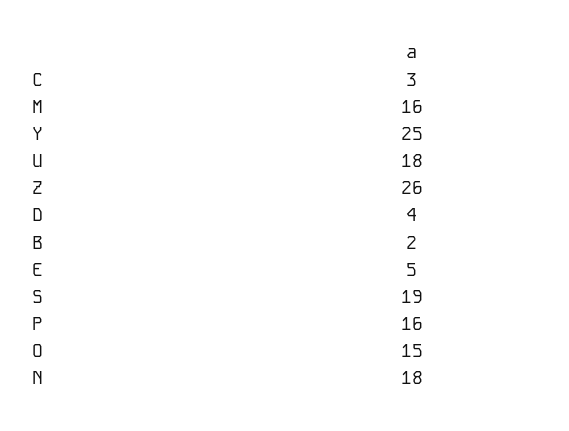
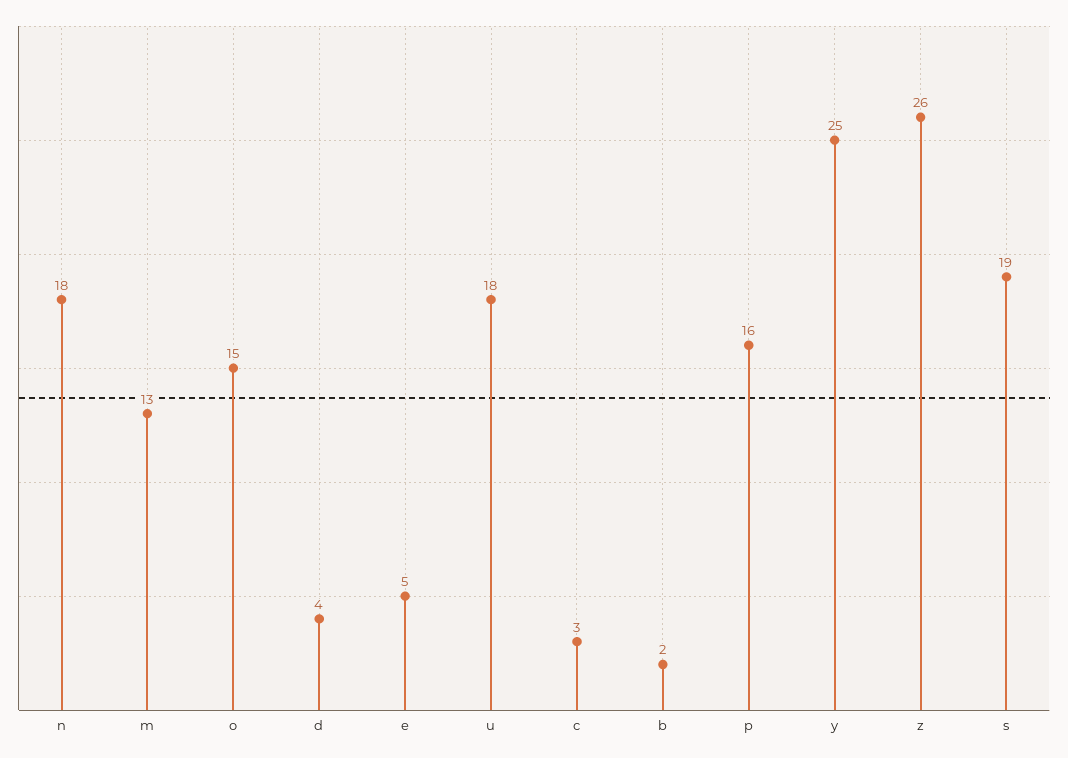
M: 16 -> 13

